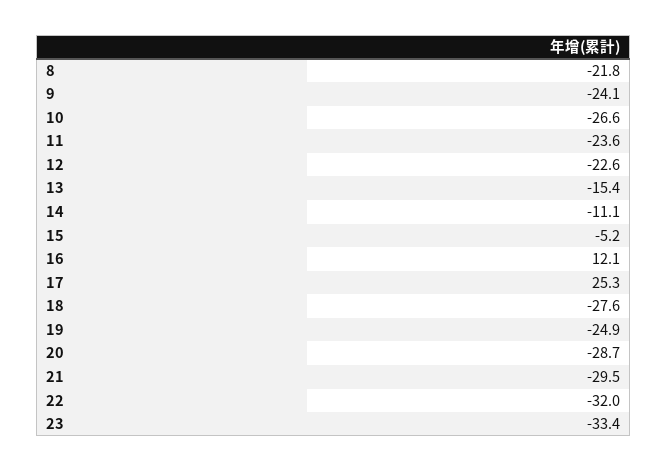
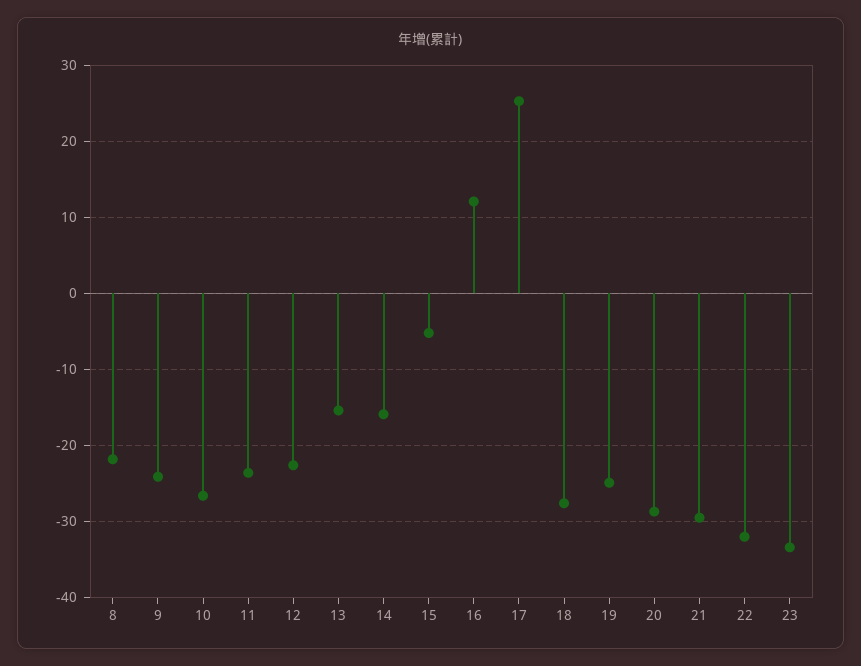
14: -11.1 -> -16

